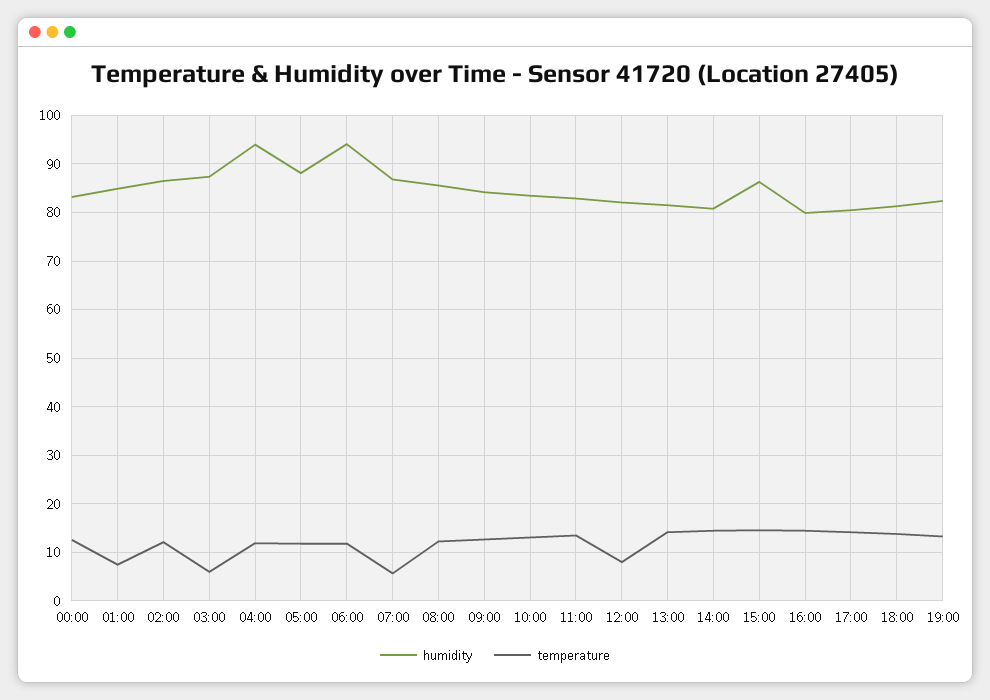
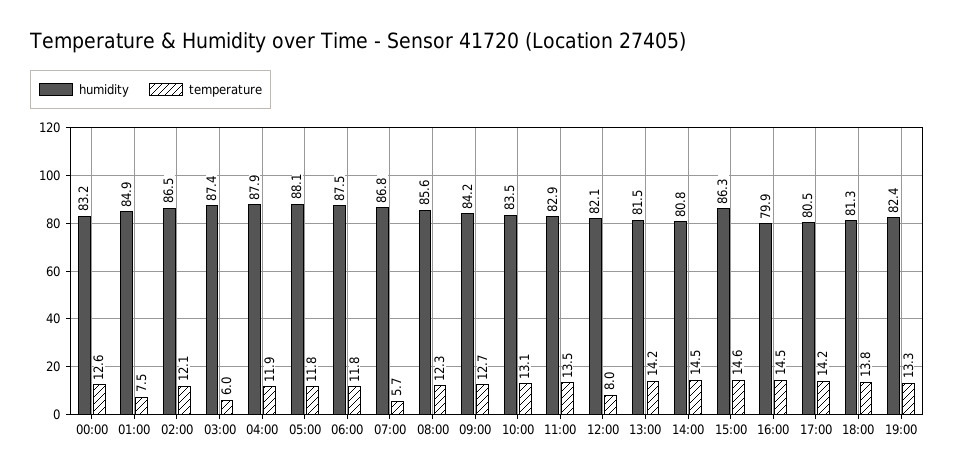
humidity, 04:00: 94 -> 87.9
humidity, 06:00: 94 -> 87.5

